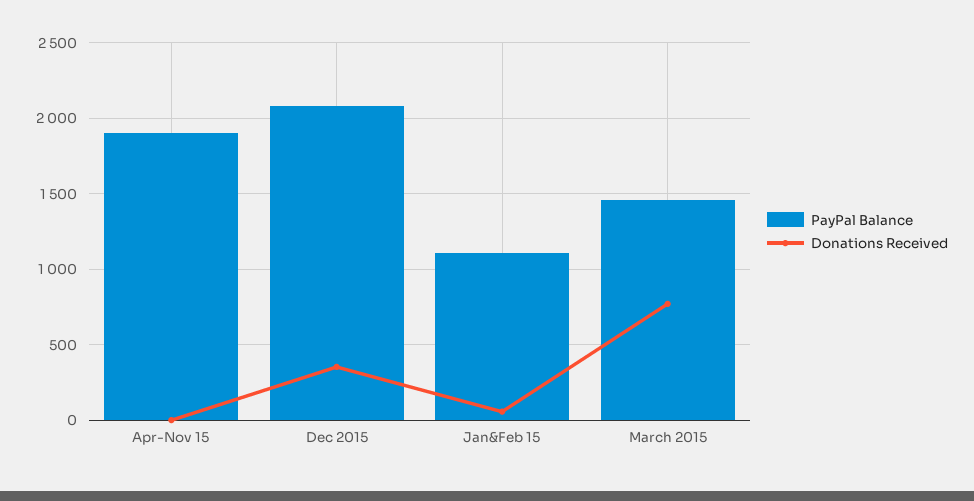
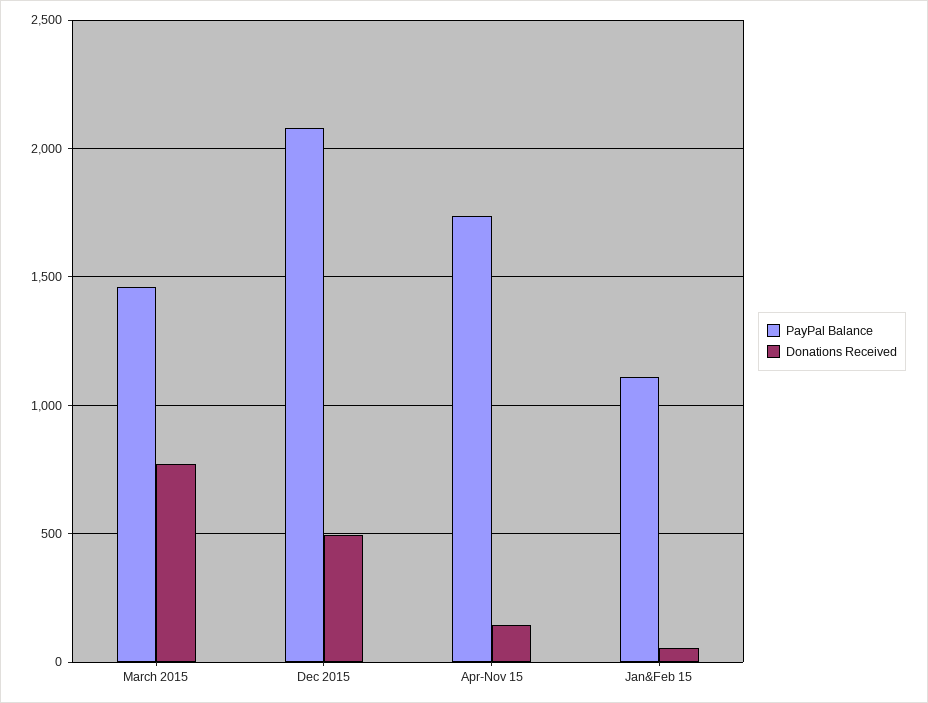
PayPal Balance, Apr-Nov 15: 1900 -> 1750
Donations Received, Apr-Nov 15: 0 -> 150
Donations Received, Dec 2015: 350 -> 500

